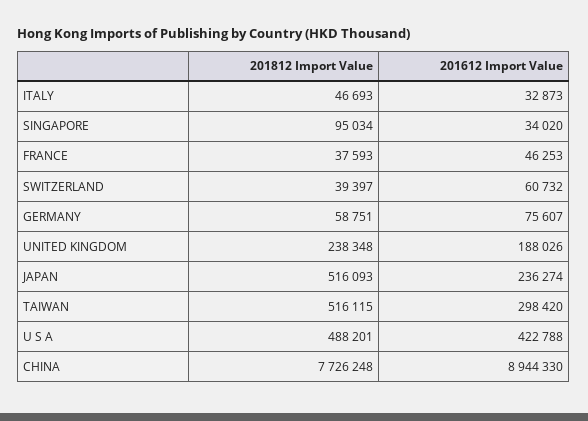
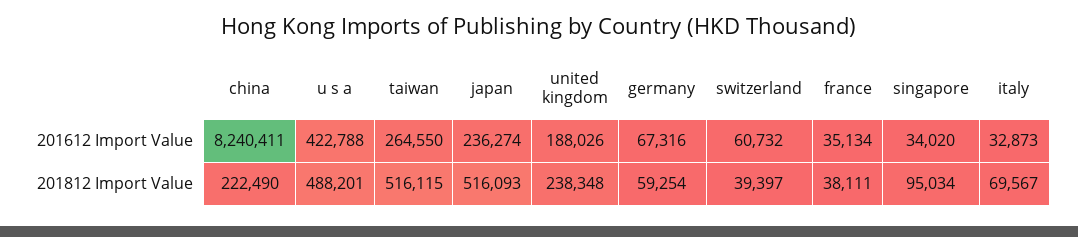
201812 Import Value, ITALY: 46693 -> 69567
201812 Import Value, FRANCE: 37593 -> 38111
201612 Import Value, FRANCE: 46253 -> 35134
201812 Import Value, GERMANY: 58751 -> 59254
201612 Import Value, GERMANY: 75607 -> 67316
201612 Import Value, TAIWAN: 298420 -> 264550
201812 Import Value, CHINA: 7726248 -> 222490
201612 Import Value, CHINA: 8944330 -> 8240411

